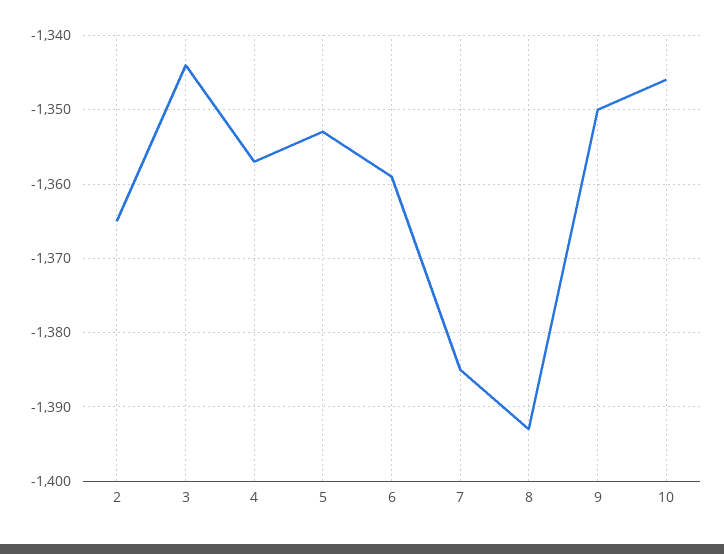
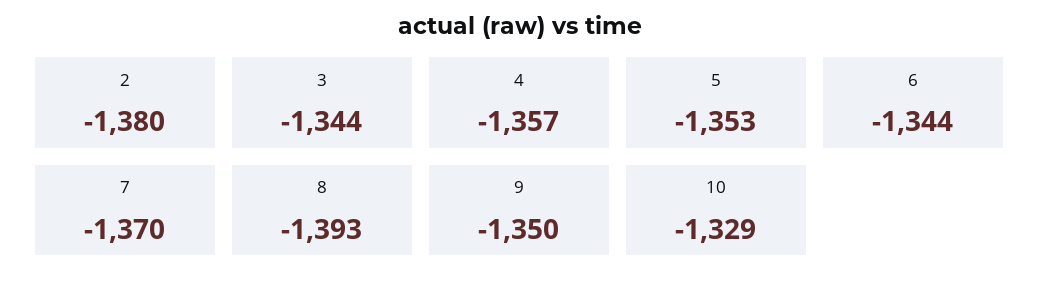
2: -1365 -> -1380
6: -1359 -> -1344
7: -1385 -> -1370
10: -1346 -> -1329

